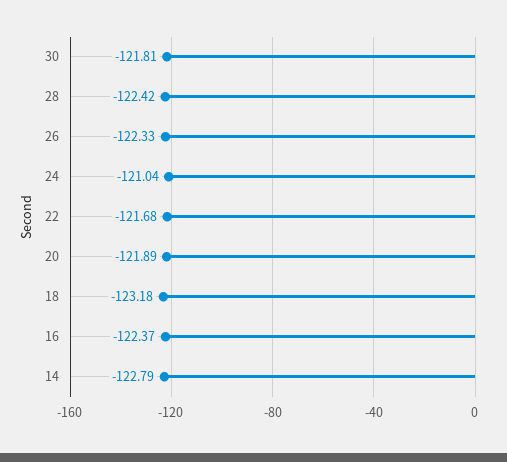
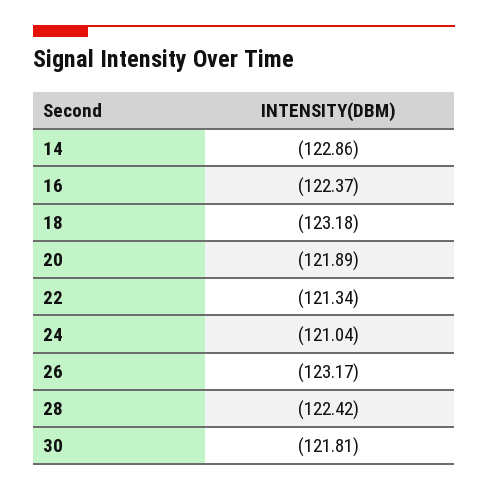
26: -122.33 -> -123.17
22: -121.68 -> -121.34
14: -122.79 -> -122.86

